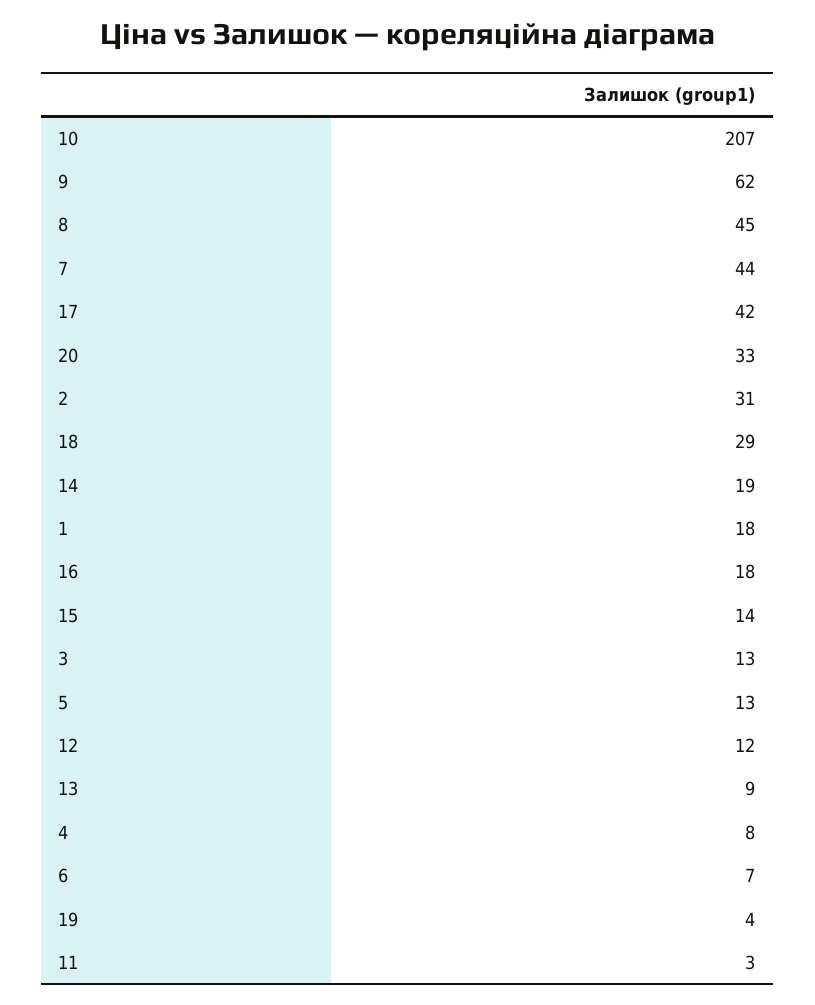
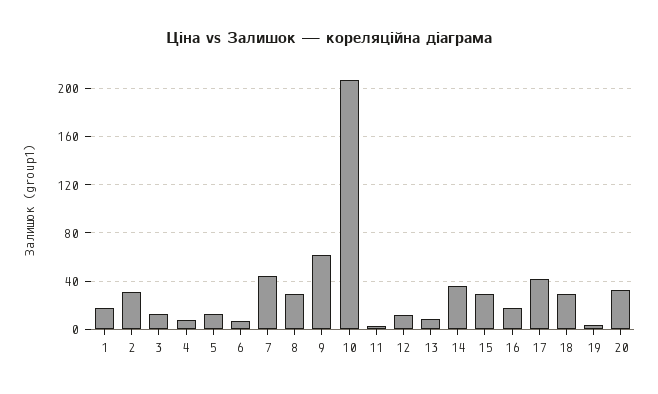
8: 45 -> 30
14: 19 -> 35
15: 14 -> 30

